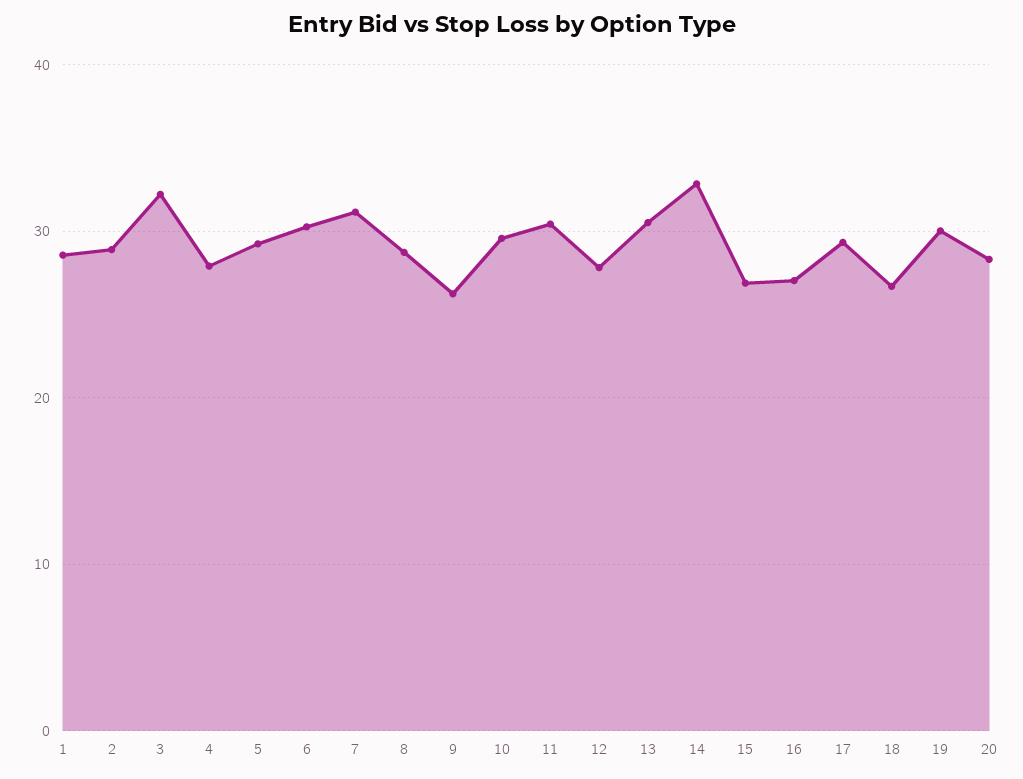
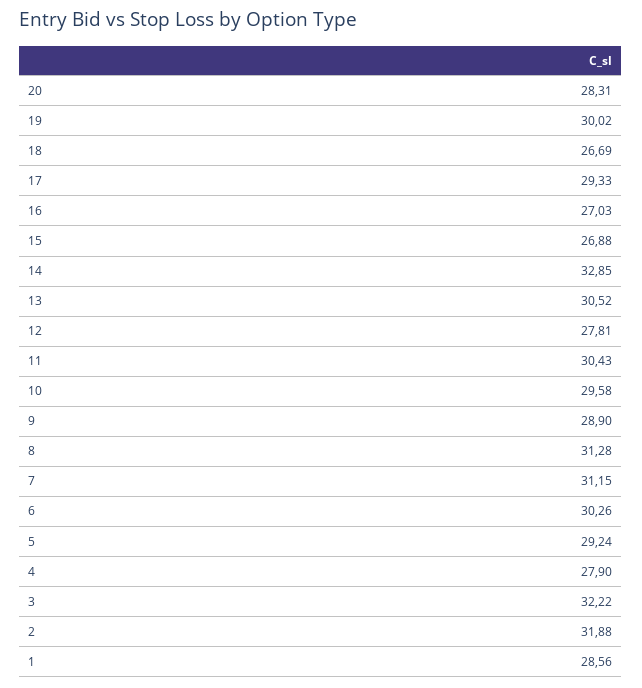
2: 29 -> 31.88
8: 29 -> 31.28
9: 26 -> 28.9

